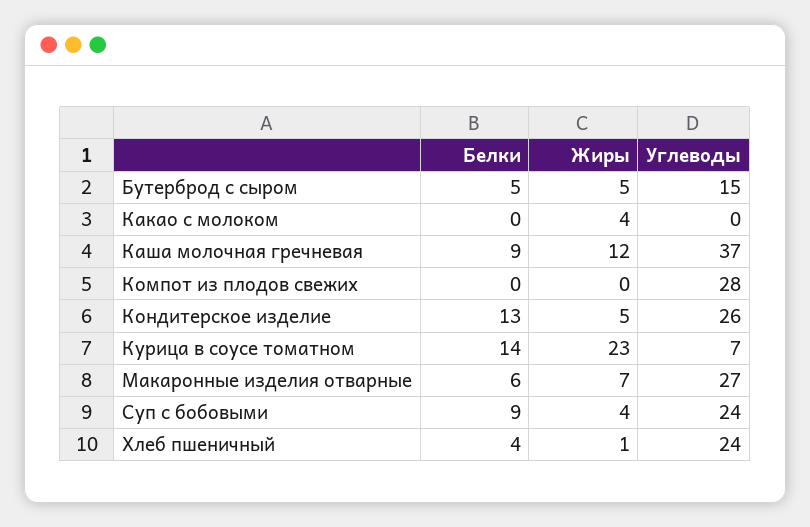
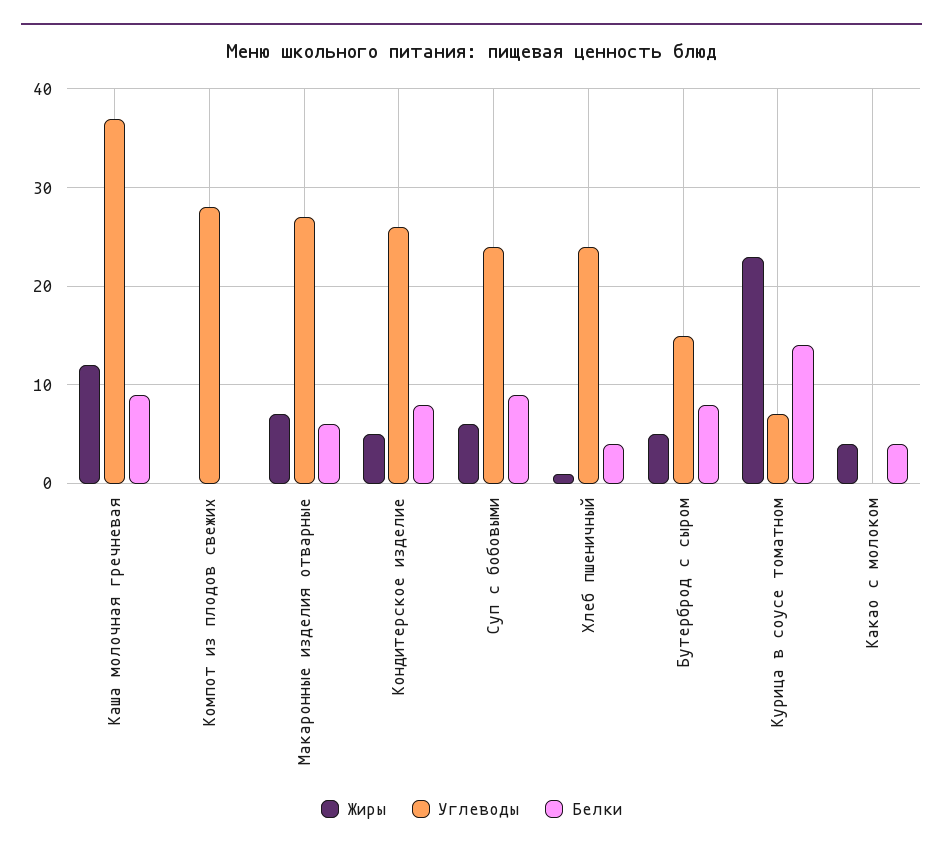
Белки, Бутерброд с сыром: 5 -> 8
Белки, Какао с молоком: 0 -> 4
Белки, Кондитерское изделие: 13 -> 8
Жиры, Суп с бобовыми: 4 -> 6

